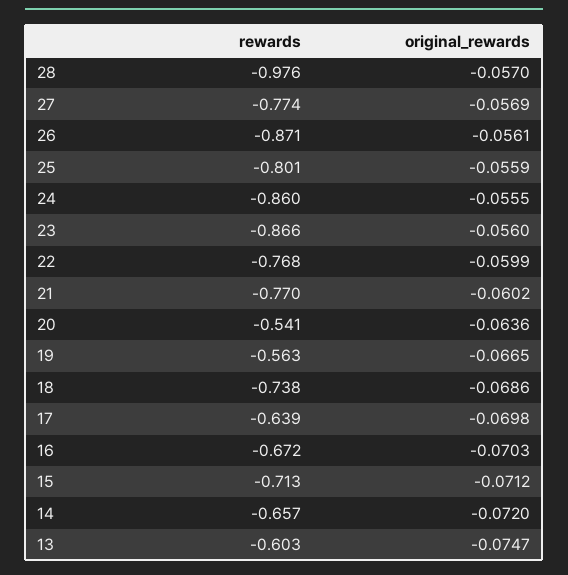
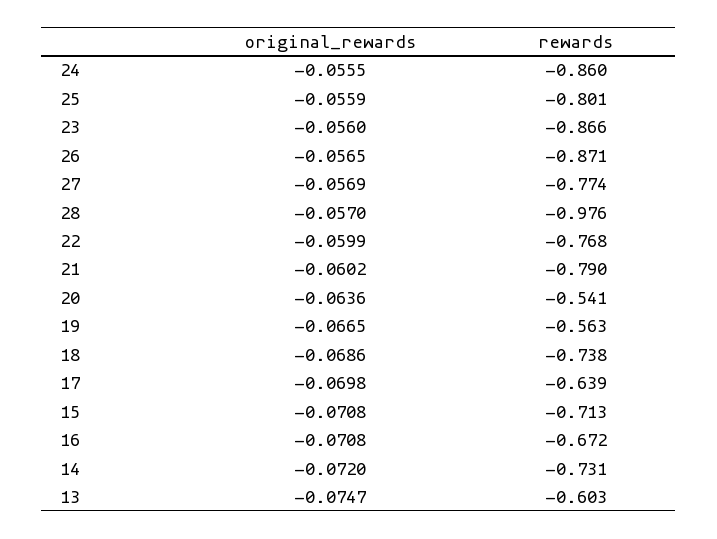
original_rewards, 26: -0.0561 -> -0.0565
rewards, 21: -0.77 -> -0.79
original_rewards, 16: -0.0703 -> -0.0708
original_rewards, 15: -0.0712 -> -0.0708
rewards, 14: -0.657 -> -0.731

